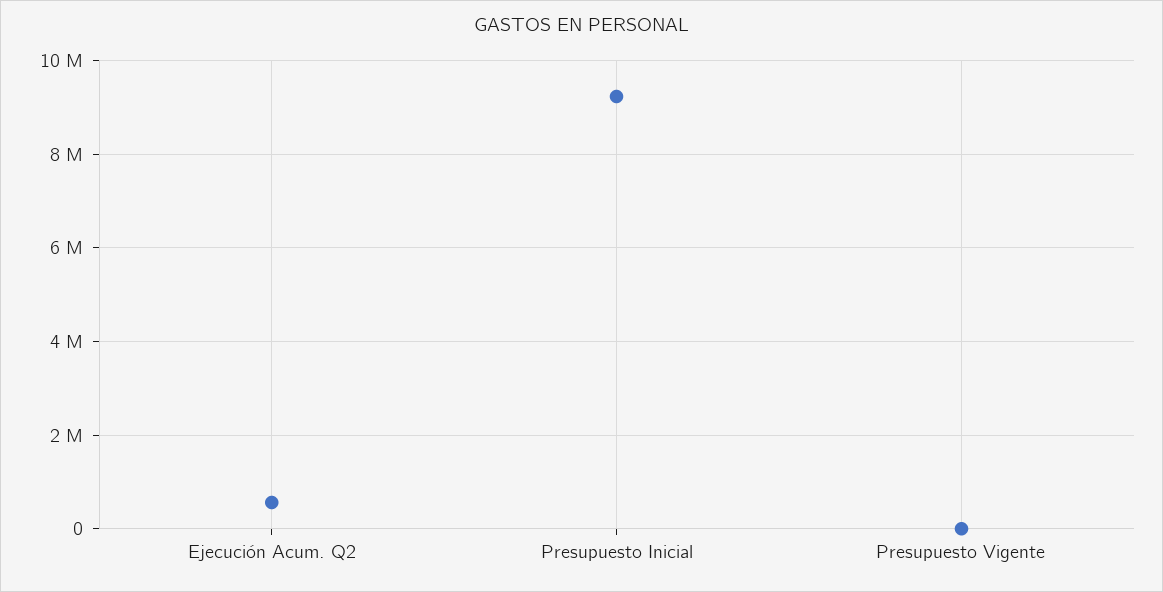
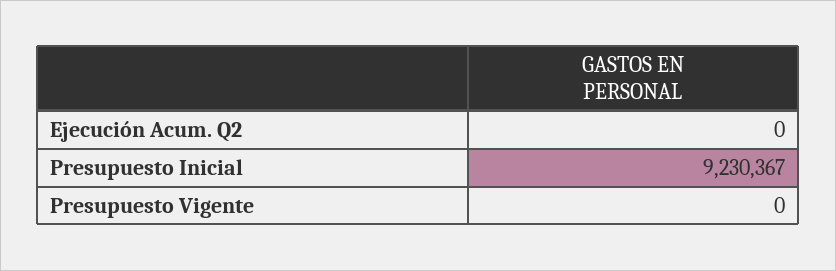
Ejecución Acum. Q2: 600000 -> 0

